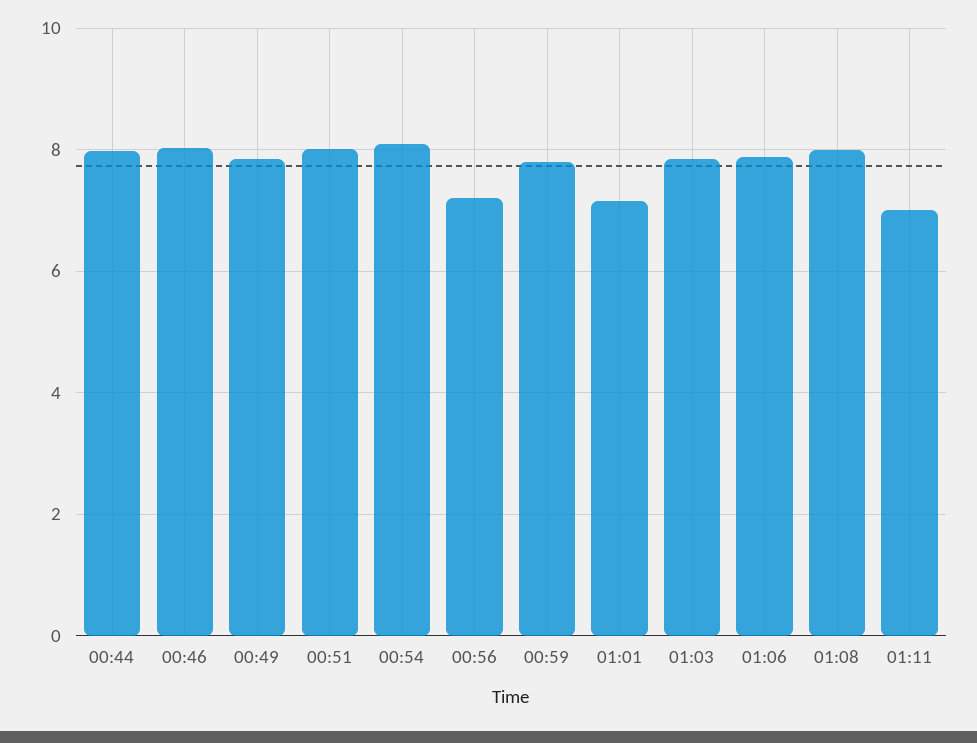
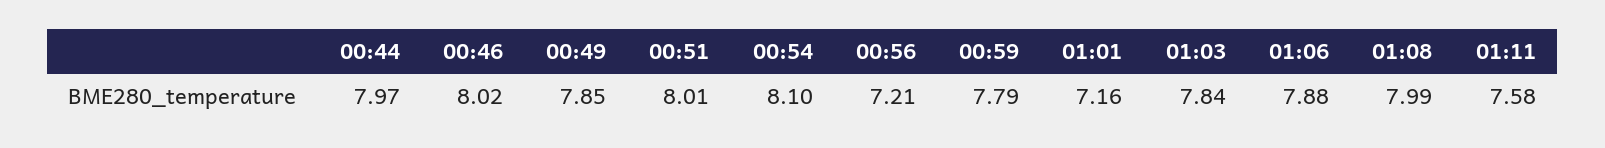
01:11: 7 -> 7.58

